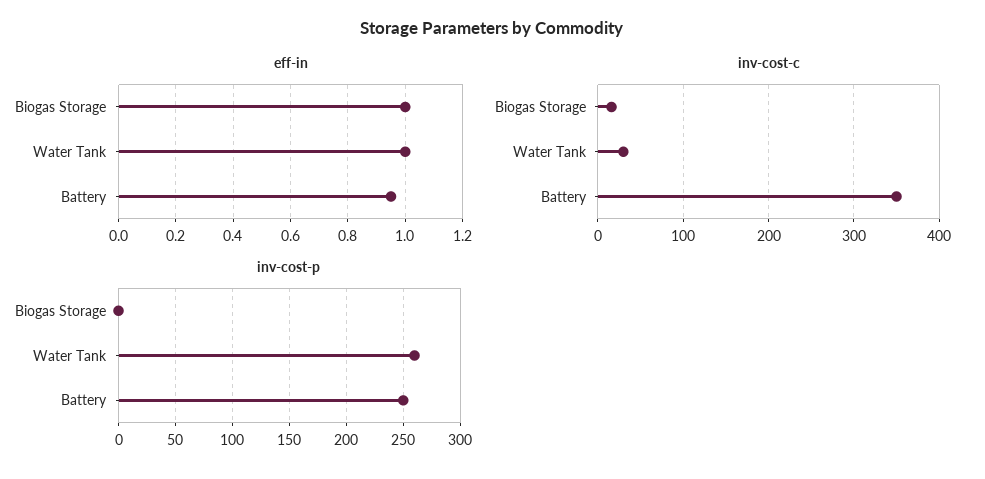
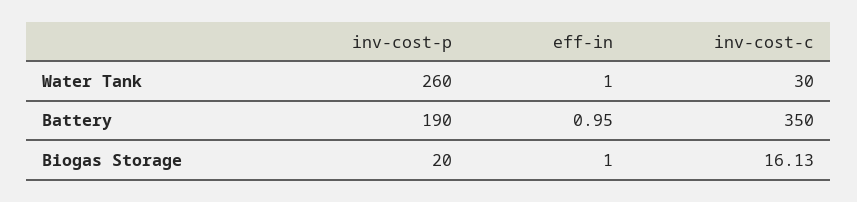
inv-cost-p, Biogas Storage: 0 -> 20
inv-cost-p, Battery: 250 -> 190

